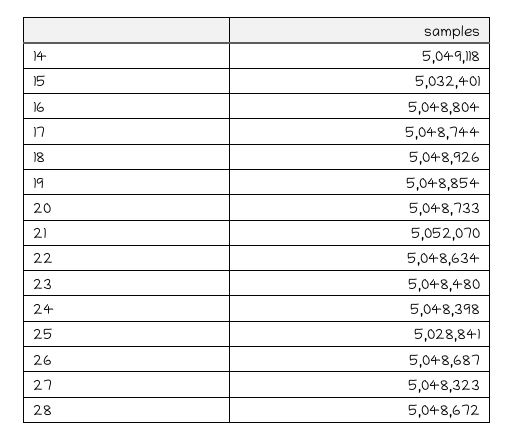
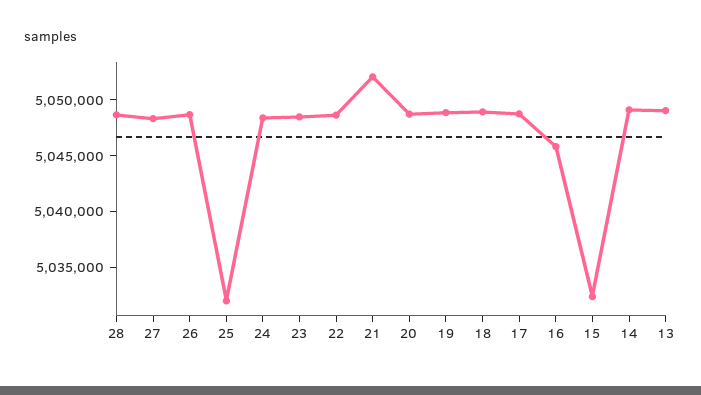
16: 5048804 -> 5046000
25: 5028841 -> 5032000
13: none -> 5049000

